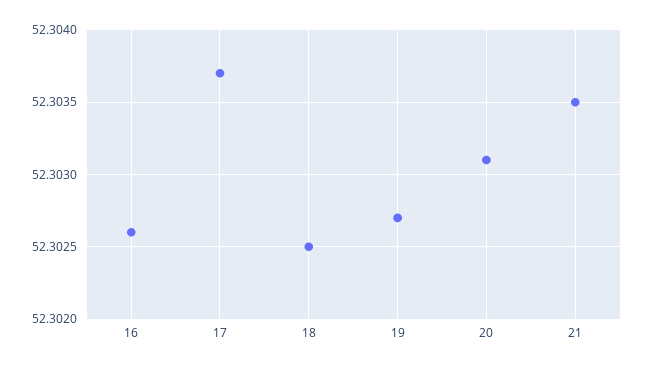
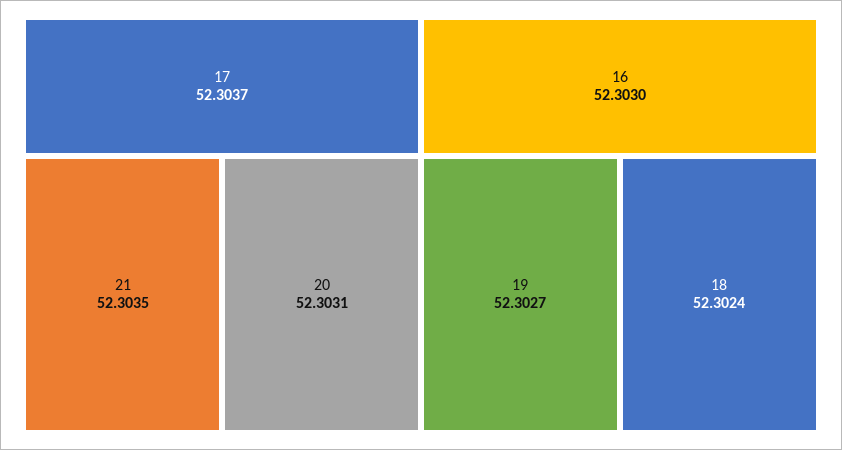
16: 52.3026 -> 52.303
18: 52.3025 -> 52.3024

